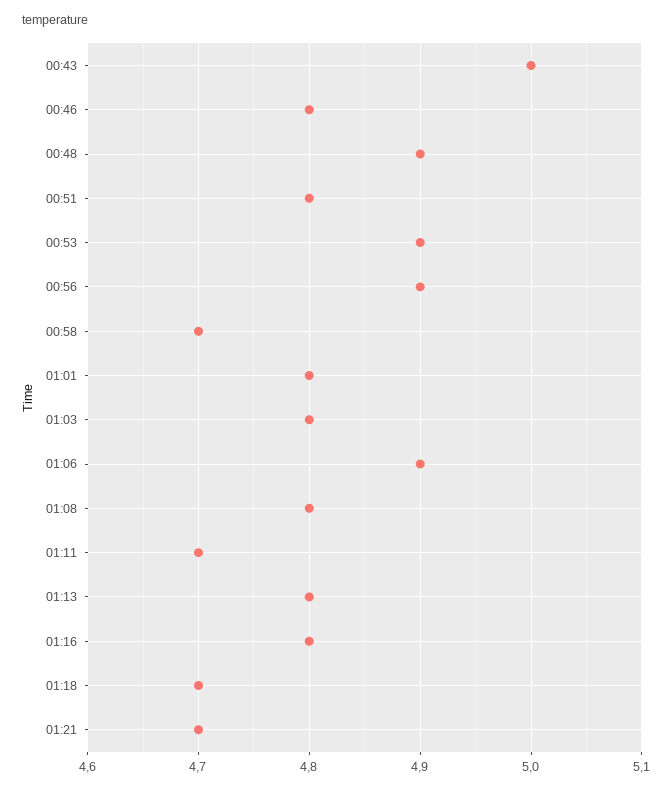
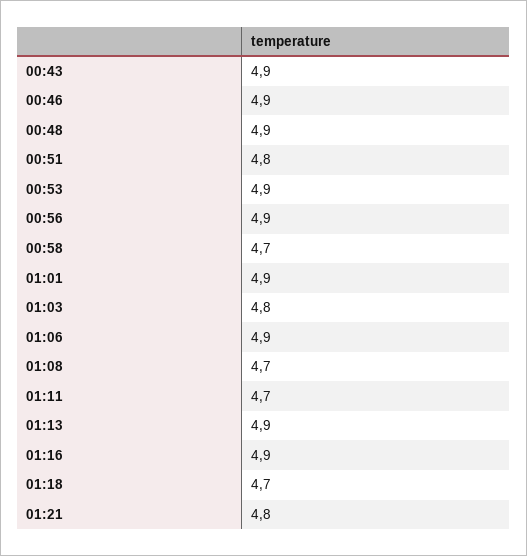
00:43: 5 -> 4.9
00:46: 4.8 -> 4.9
01:01: 4.8 -> 4.9
01:08: 4.8 -> 4.7
01:13: 4.8 -> 4.9
01:16: 4.8 -> 4.9
01:21: 4.7 -> 4.8

